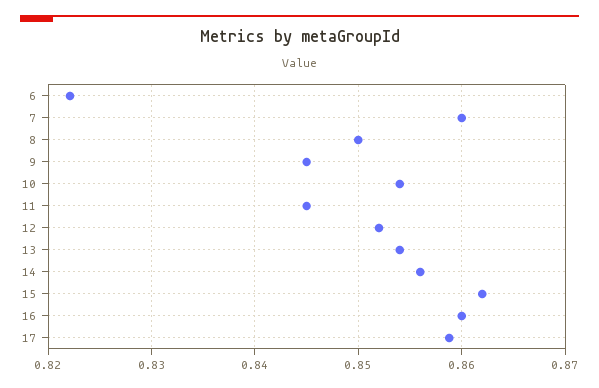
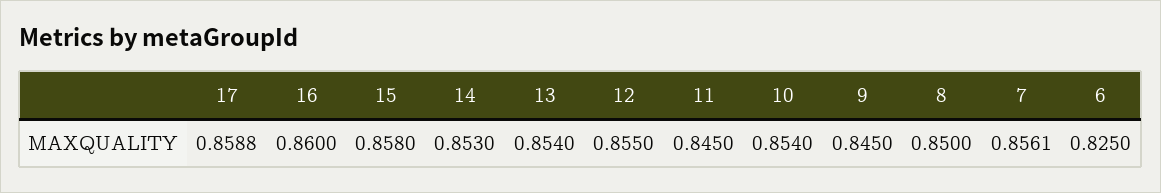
6: 0.822 -> 0.825
7: 0.86 -> 0.8561
12: 0.852 -> 0.855
14: 0.856 -> 0.853
15: 0.862 -> 0.858

